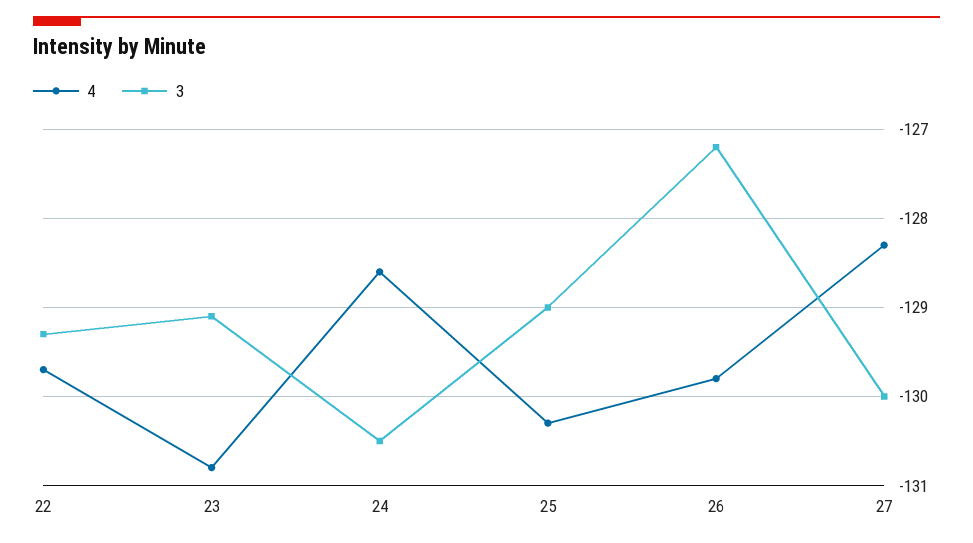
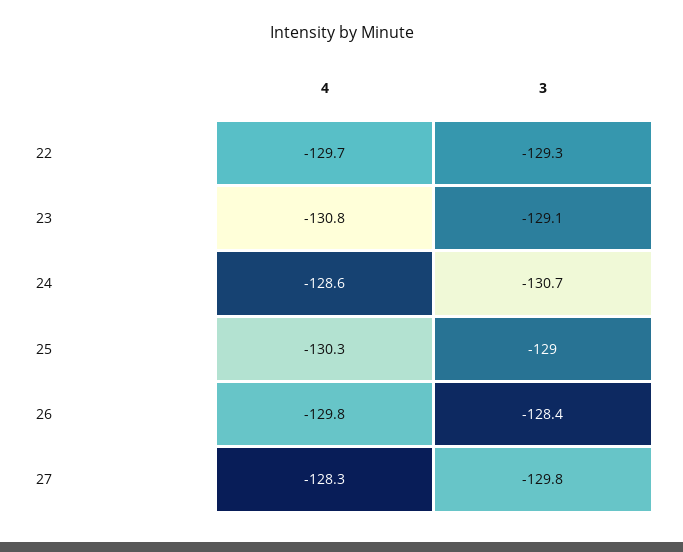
3, 24: -130.5 -> -130.7
3, 26: -127.2 -> -128.4
3, 27: -130 -> -129.8

